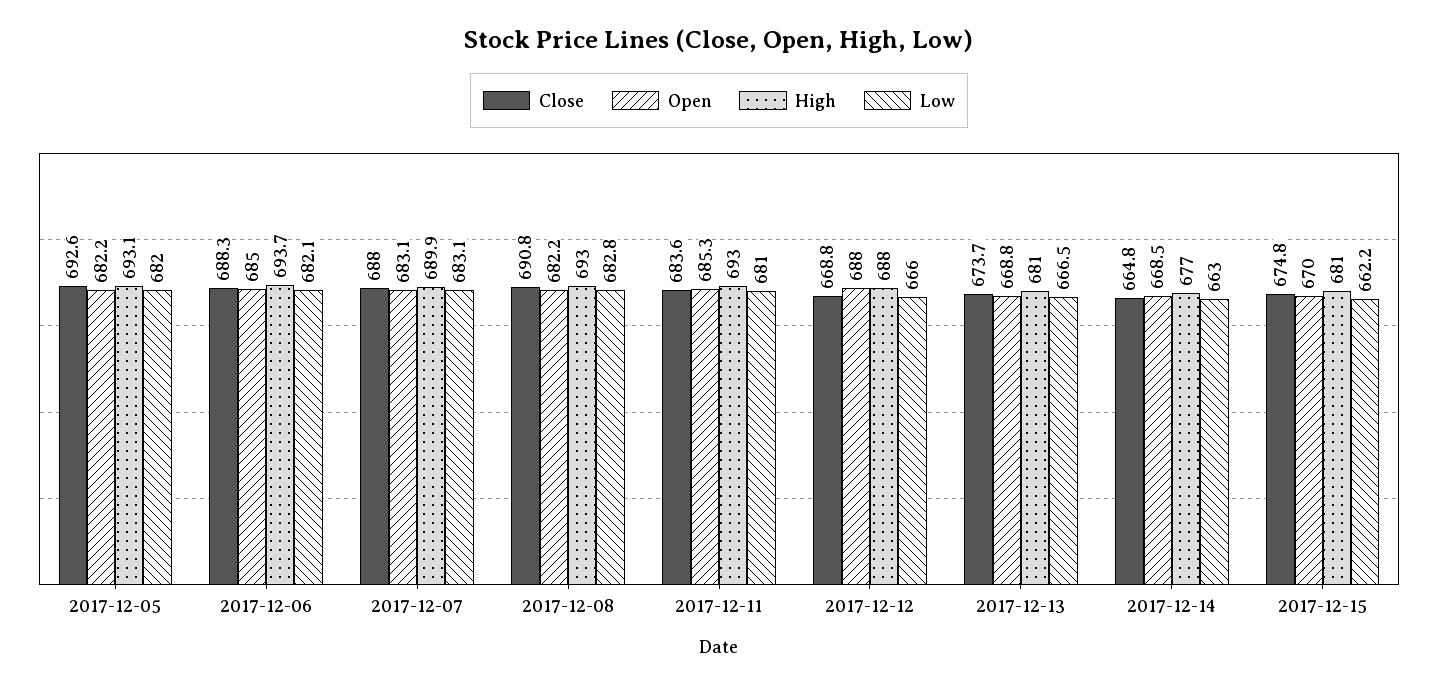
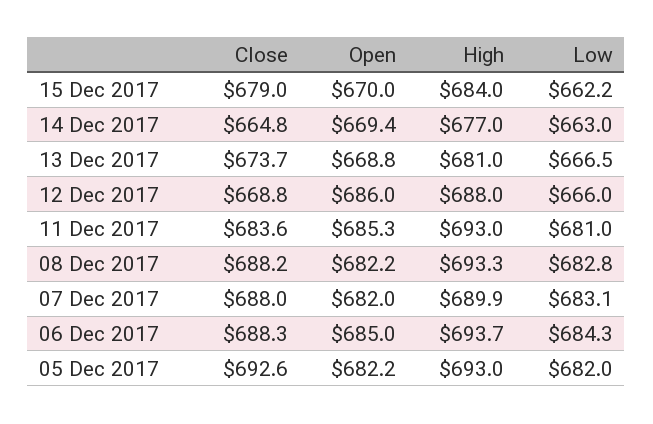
High, 2017-12-05: 693.1 -> 693
Low, 2017-12-06: 682.1 -> 684.3
Open, 2017-12-07: 683.1 -> 682
Close, 2017-12-08: 690.8 -> 688.2
High, 2017-12-08: 693 -> 693.3
Open, 2017-12-12: 688 -> 686
Open, 2017-12-14: 668.5 -> 669.4
Close, 2017-12-15: 674.8 -> 679
High, 2017-12-15: 681 -> 684

